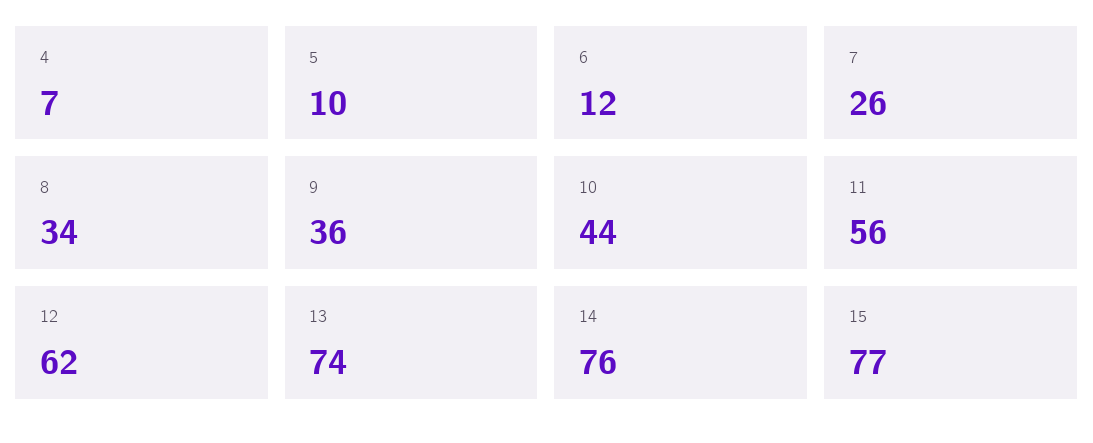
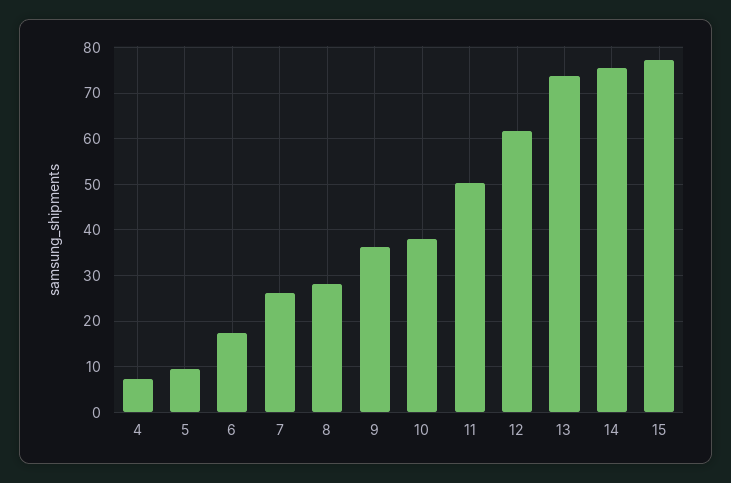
6: 12 -> 18
8: 34 -> 28
10: 44 -> 38
11: 56 -> 50

